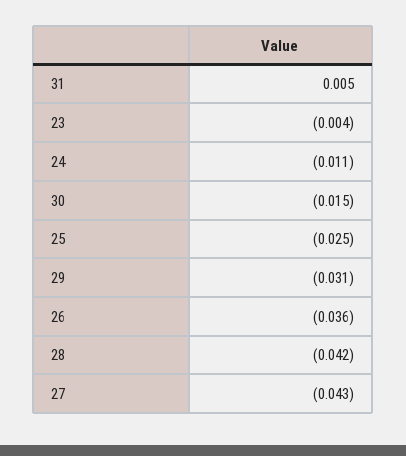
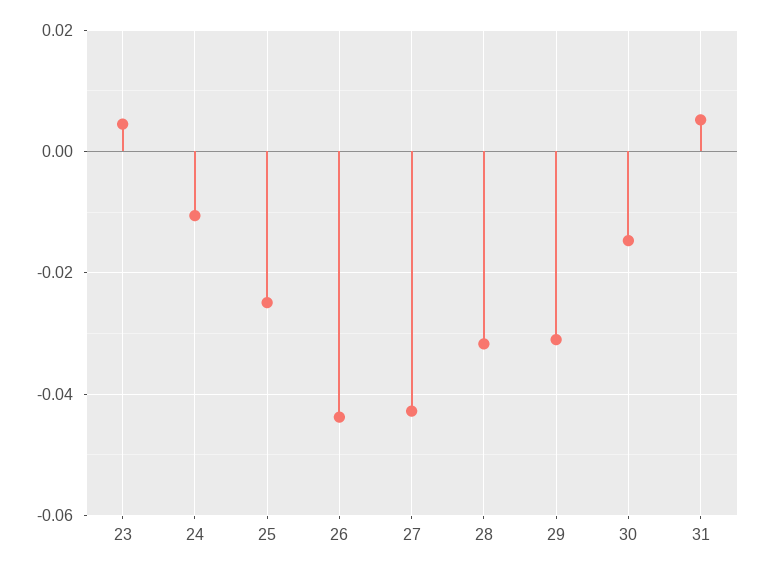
23: -0.004 -> 0.004
26: -0.036 -> -0.044
28: -0.042 -> -0.032

